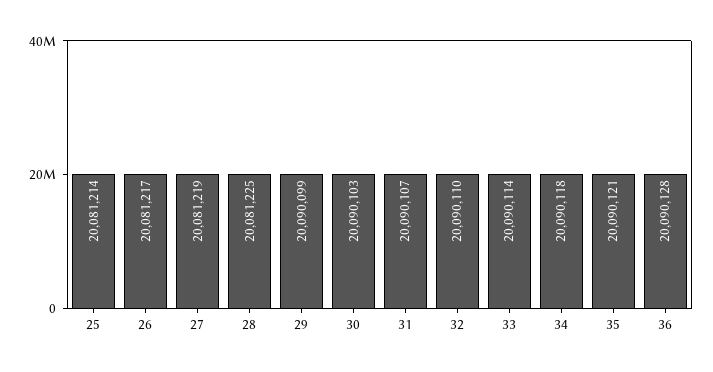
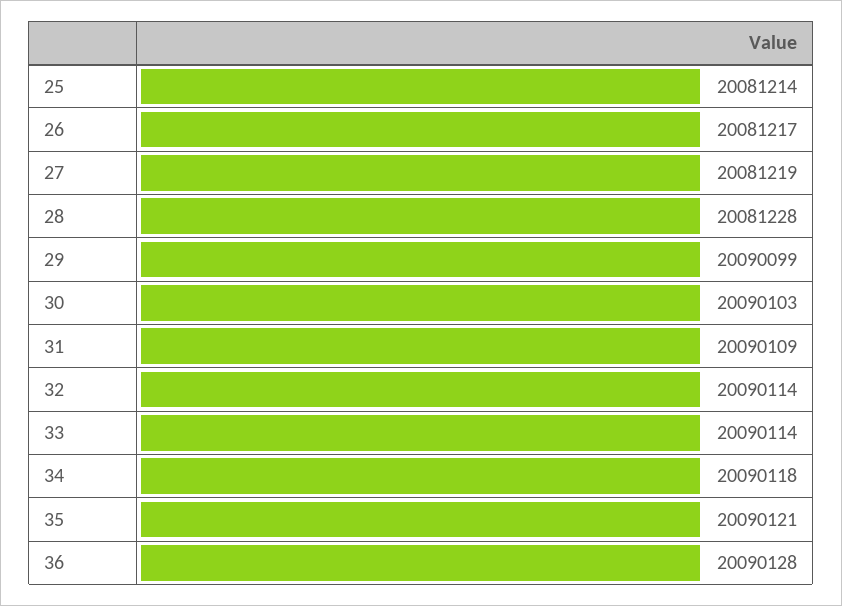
28: 20081225 -> 20081228
31: 20090107 -> 20090109
32: 20090110 -> 20090114

